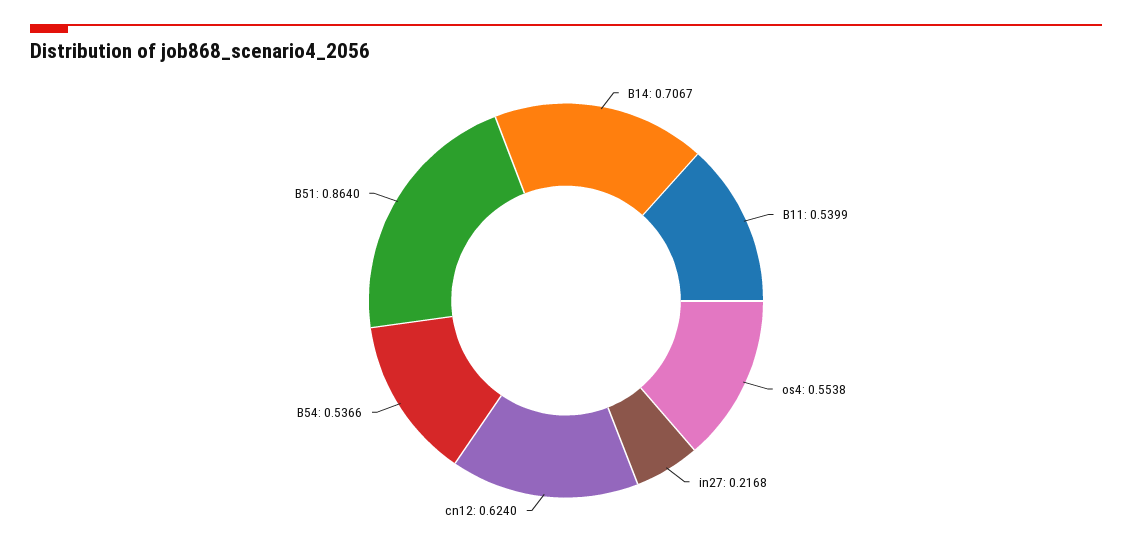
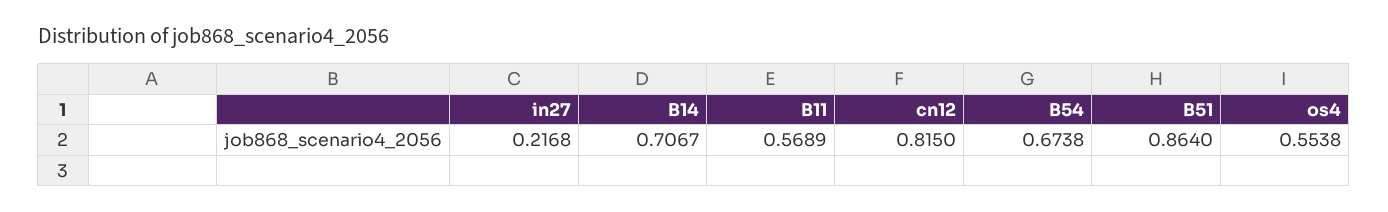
B11: 0.5399 -> 0.5689
cn12: 0.624 -> 0.815
B54: 0.5366 -> 0.6738

